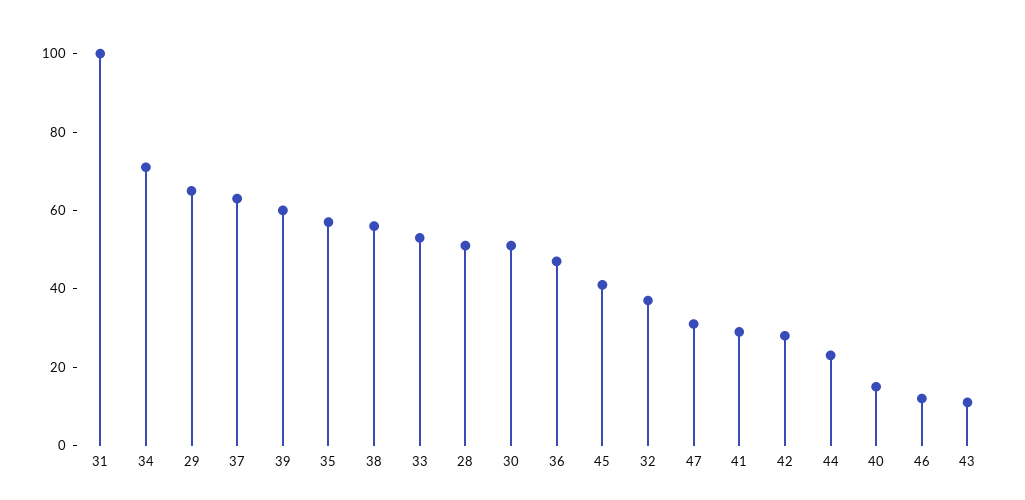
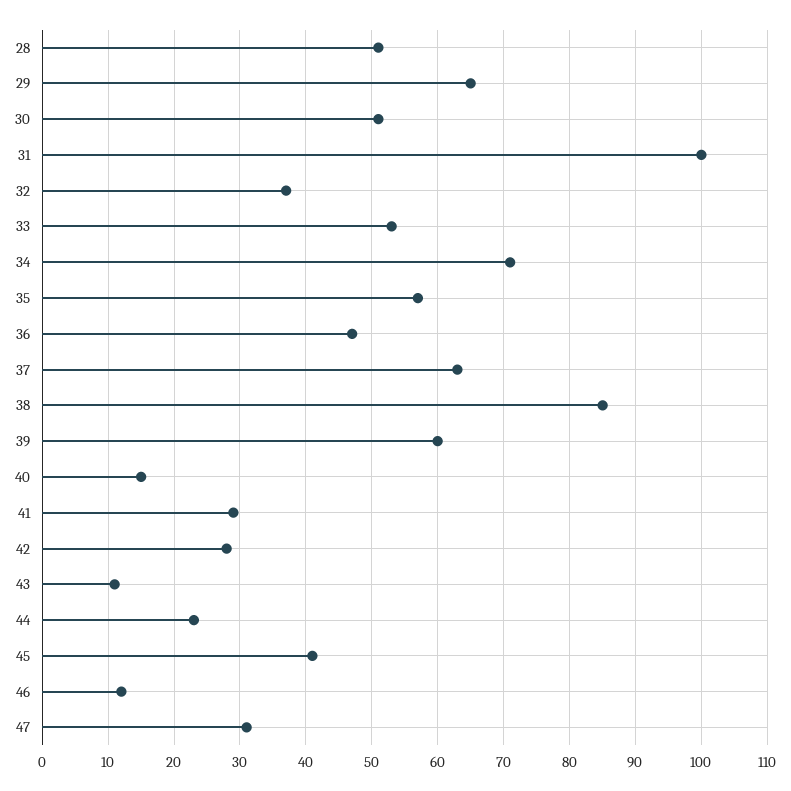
38: 55 -> 85

